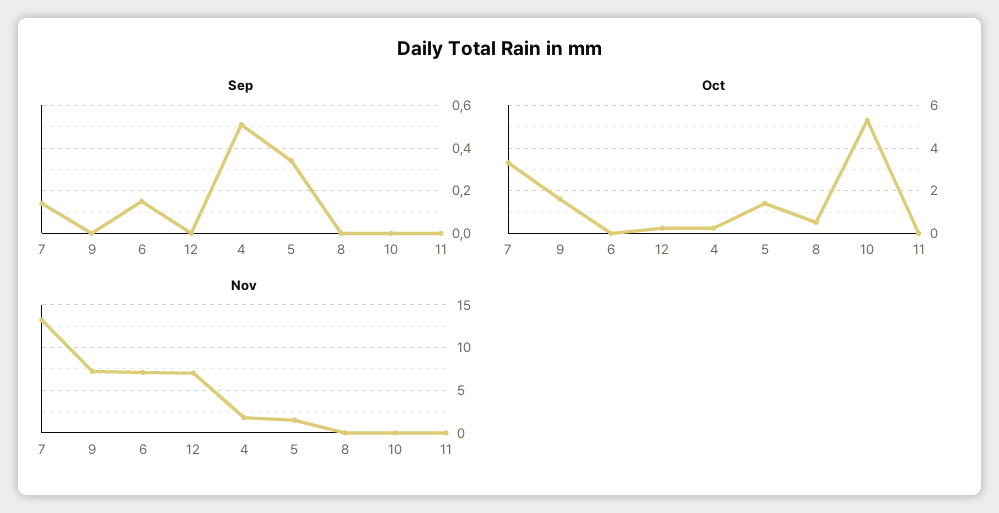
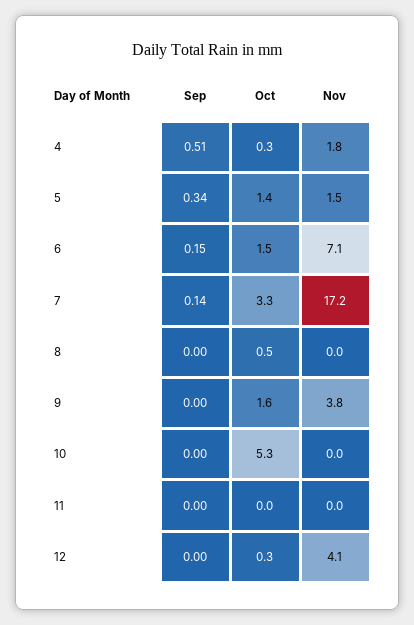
Oct, 6: 0 -> 1.5
Nov, 7: 13 -> 17.2
Nov, 9: 7 -> 3.8
Nov, 12: 7 -> 4.1

